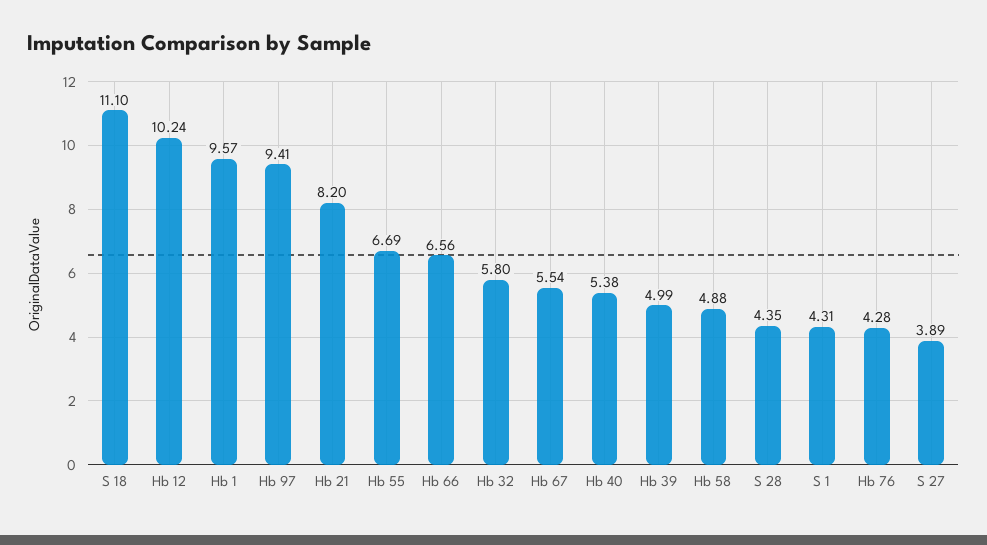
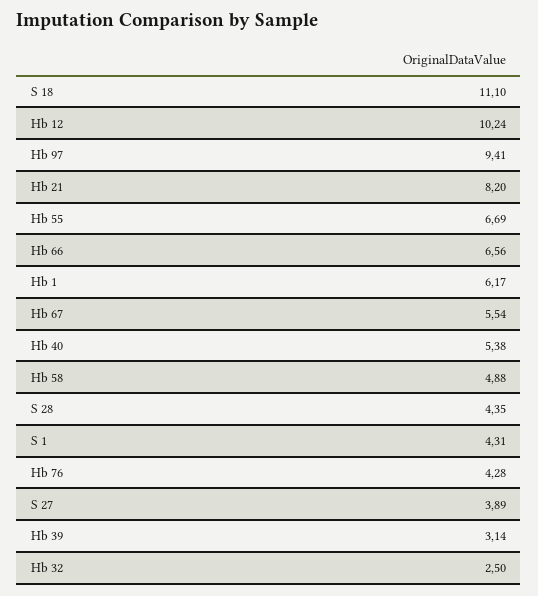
Hb 1: 9.57 -> 6.17
Hb 32: 5.8 -> 2.5
Hb 39: 4.99 -> 3.14

